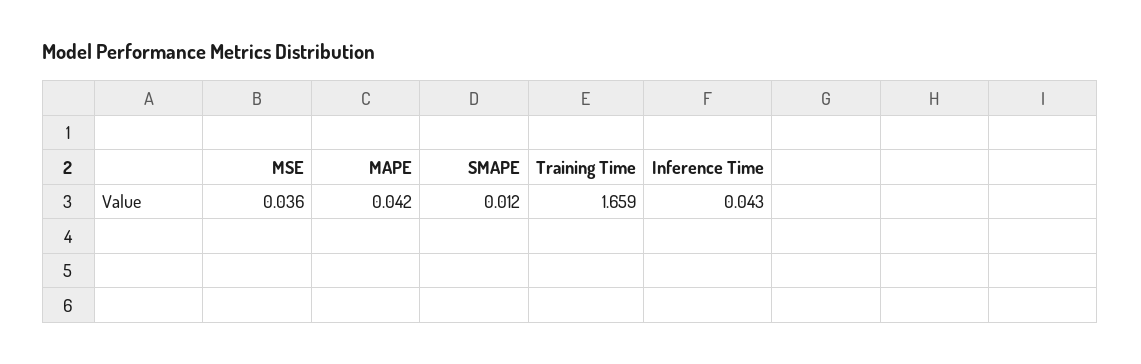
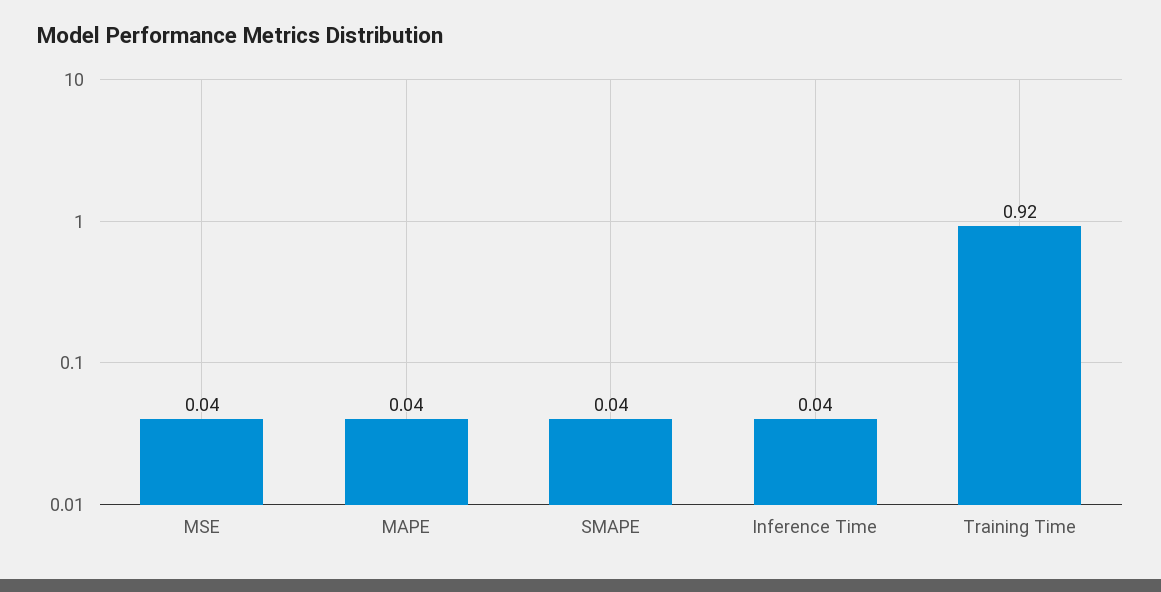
SMAPE: 0.012 -> 0.04
Training Time: 1.659 -> 0.92

